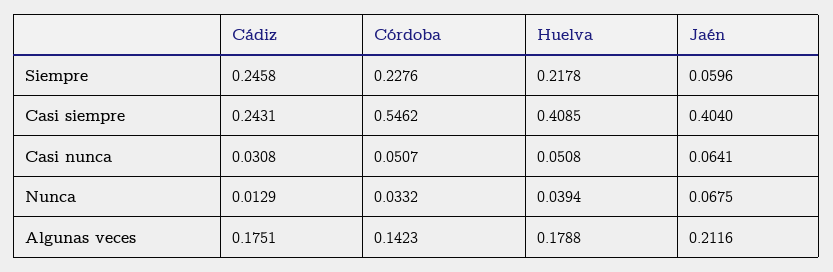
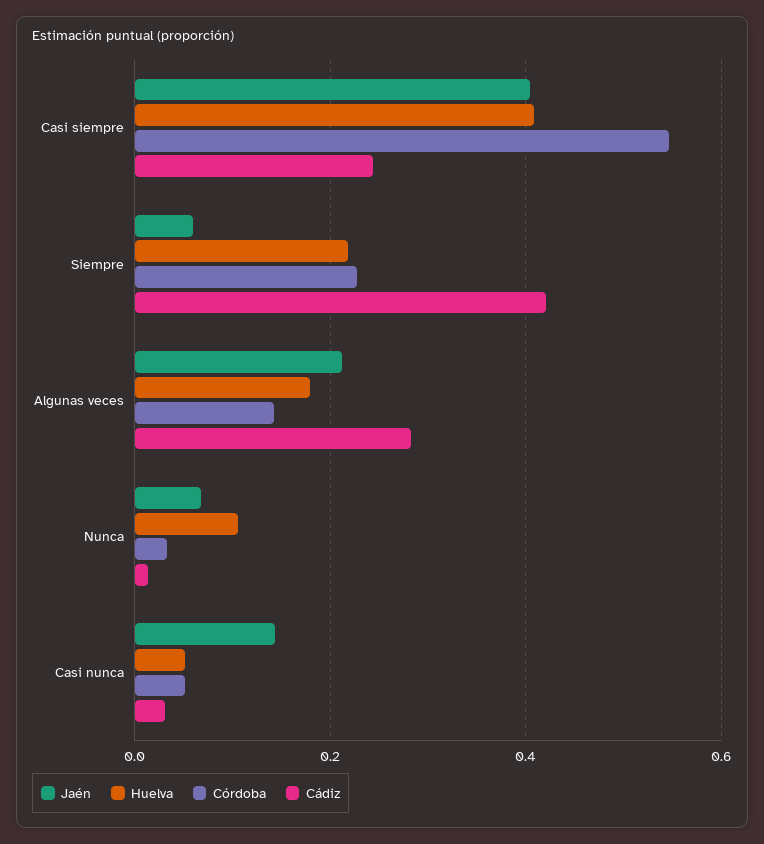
Cádiz, Siempre: 0.2458 -> 0.42
Jaén, Casi nunca: 0.0641 -> 0.14
Huelva, Nunca: 0.0394 -> 0.1
Cádiz, Algunas veces: 0.1751 -> 0.28

